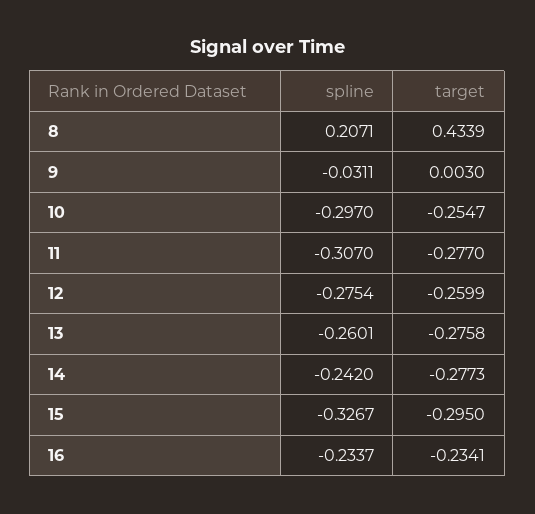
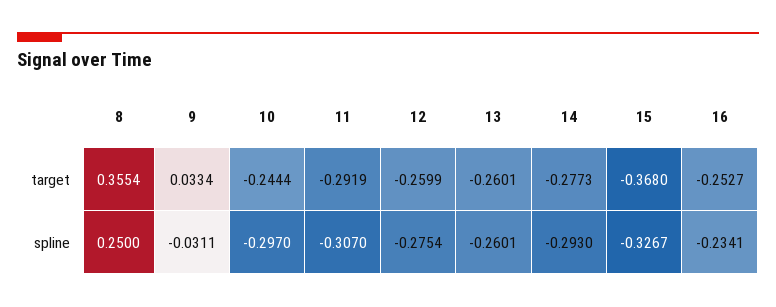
spline, 8: 0.2071 -> 0.25
target, 8: 0.4339 -> 0.3554
target, 9: 0.003 -> 0.0334
target, 10: -0.2547 -> -0.2444
target, 11: -0.277 -> -0.2919
target, 13: -0.2758 -> -0.2601
spline, 14: -0.242 -> -0.293
target, 15: -0.295 -> -0.368
spline, 16: -0.2337 -> -0.2341
target, 16: -0.2341 -> -0.2527

